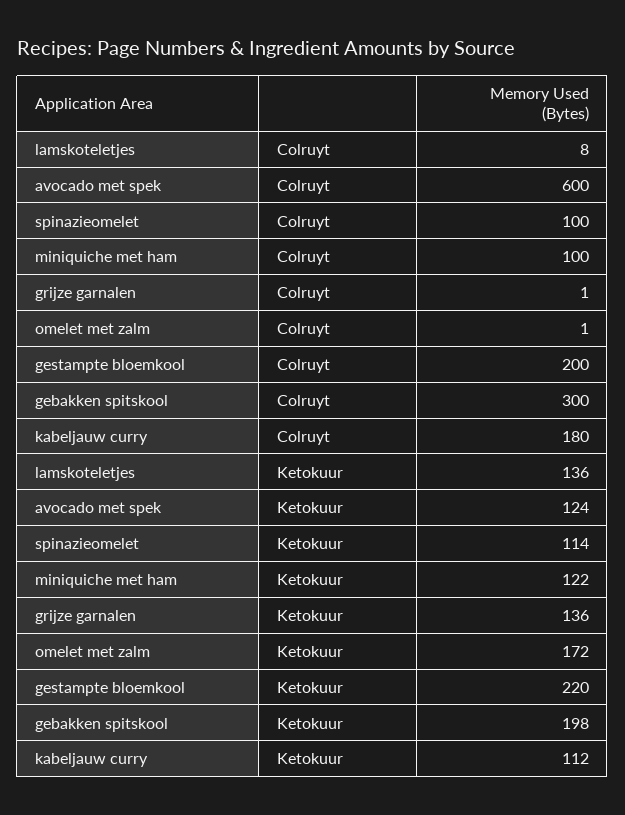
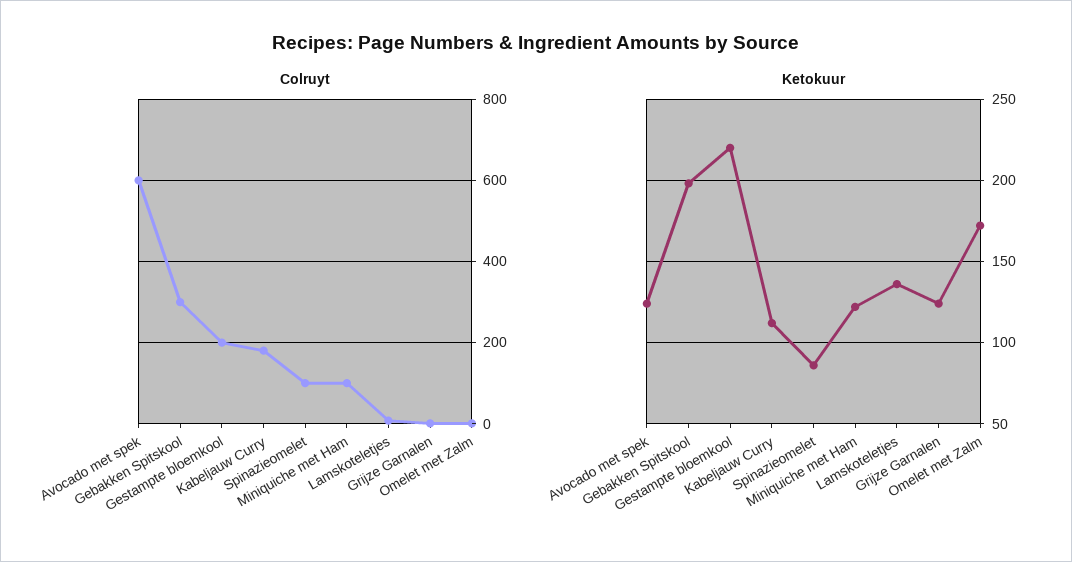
Ketokuur, spinazieomelet: 114 -> 85
Ketokuur, grijze garnalen: 136 -> 125

